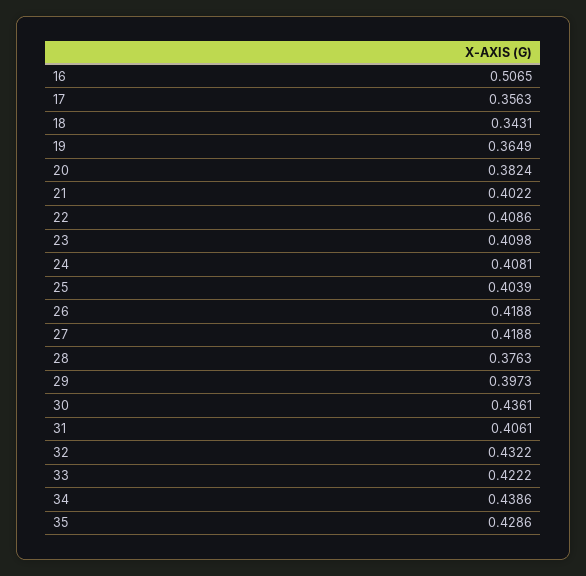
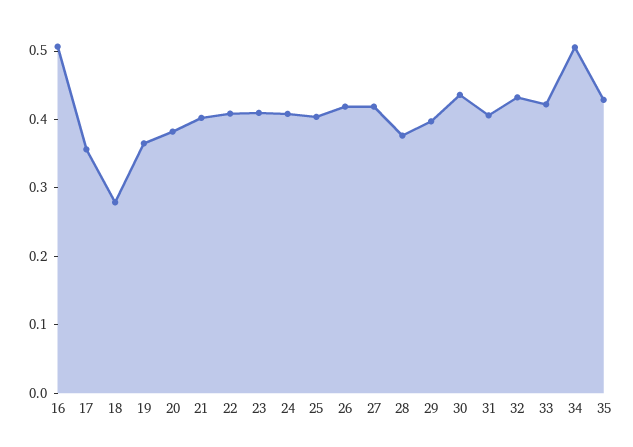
18: 0.3431 -> 0.28
34: 0.4386 -> 0.5

